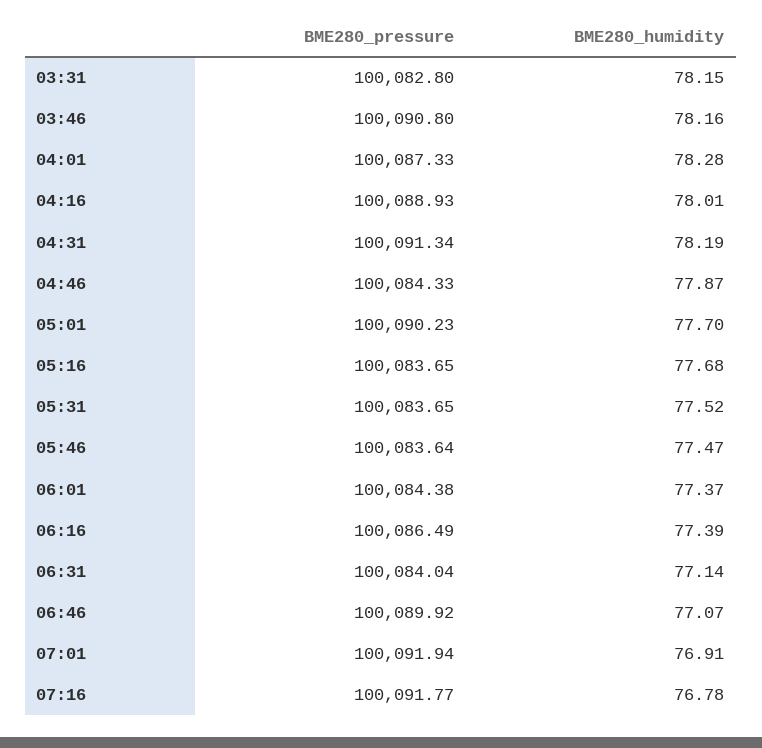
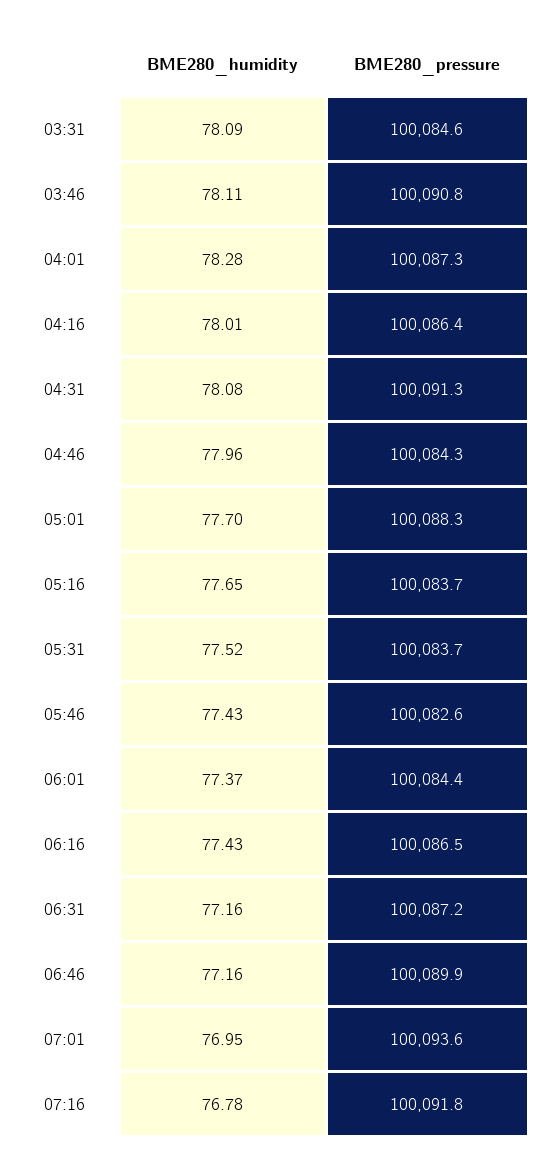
BME280_pressure, 03:31: 100082.8 -> 100084.6
BME280_humidity, 03:31: 78.15 -> 78.09
BME280_humidity, 03:46: 78.16 -> 78.11
BME280_pressure, 04:16: 100088.93 -> 100086.4
BME280_humidity, 04:31: 78.19 -> 78.08
BME280_humidity, 04:46: 77.87 -> 77.96
BME280_pressure, 05:01: 100090.23 -> 100088.3
BME280_humidity, 05:16: 77.68 -> 77.65
BME280_pressure, 05:46: 100083.64 -> 100082.6
BME280_humidity, 05:46: 77.47 -> 77.43
BME280_humidity, 06:16: 77.39 -> 77.43
BME280_pressure, 06:31: 100084.04 -> 100087.2
BME280_humidity, 06:31: 77.14 -> 77.16
BME280_humidity, 06:46: 77.07 -> 77.16
BME280_pressure, 07:01: 100091.94 -> 100093.6
BME280_humidity, 07:01: 76.91 -> 76.95

